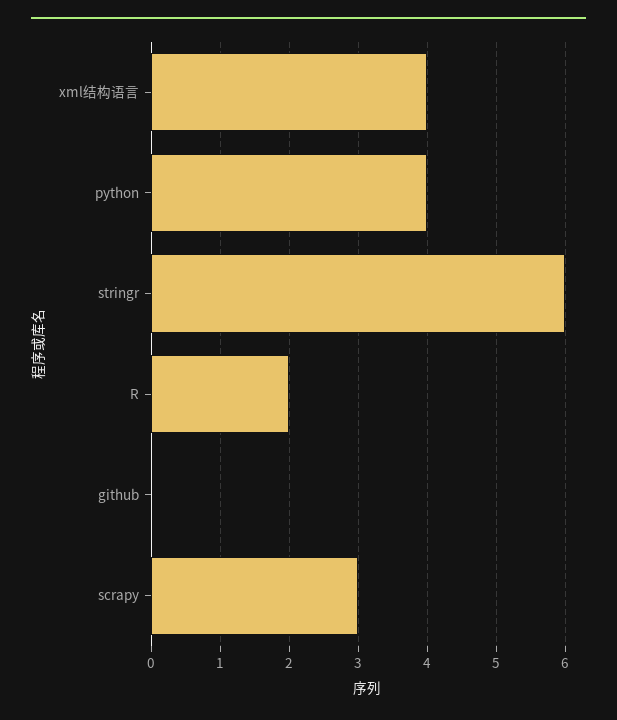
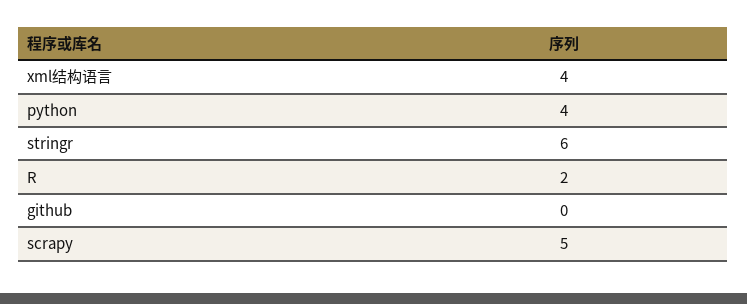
scrapy: 3 -> 5

